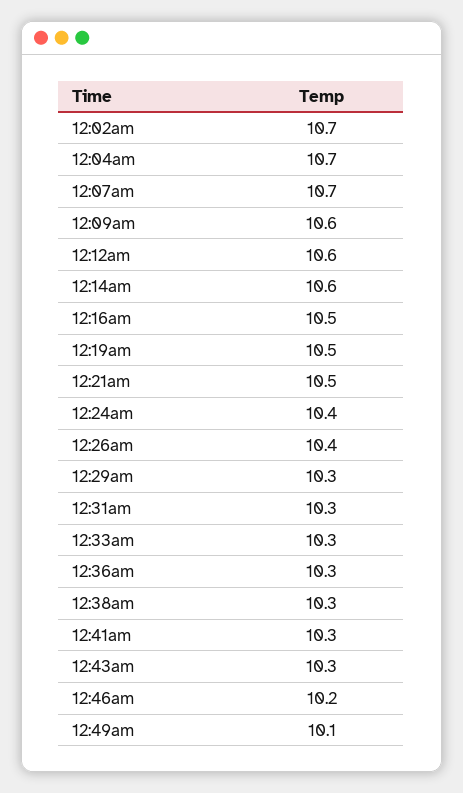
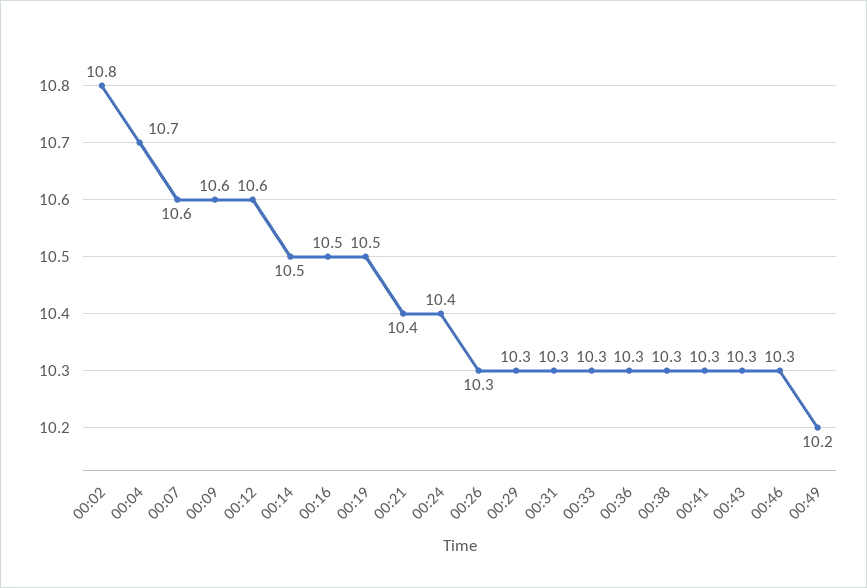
12:02am: 10.7 -> 10.8
12:07am: 10.7 -> 10.6
12:14am: 10.6 -> 10.5
12:21am: 10.5 -> 10.4
12:26am: 10.4 -> 10.3
12:46am: 10.2 -> 10.3
12:49am: 10.1 -> 10.2

